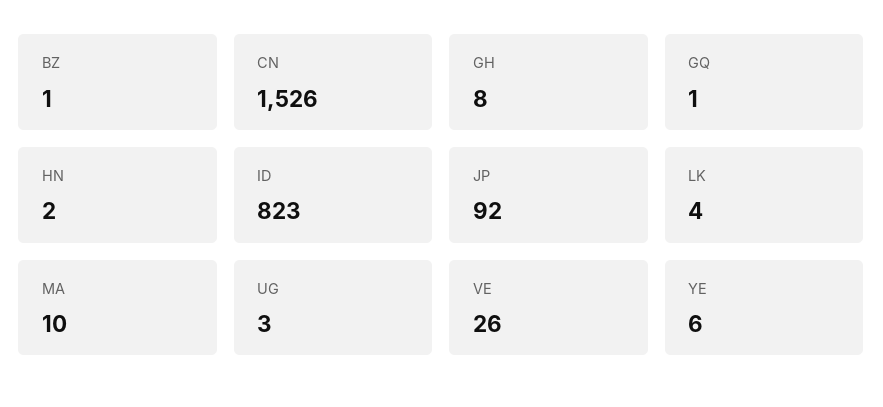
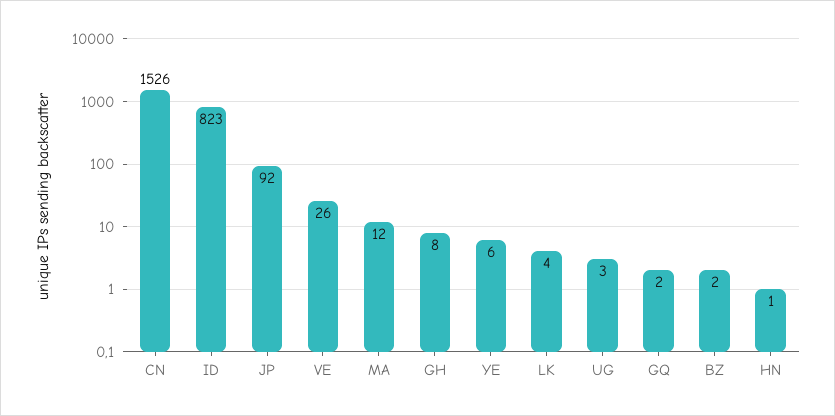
BZ: 1 -> 2
GQ: 1 -> 2
HN: 2 -> 1
MA: 10 -> 12

